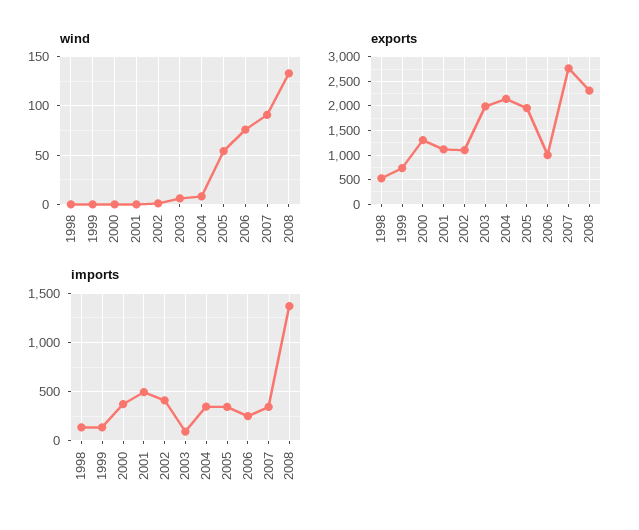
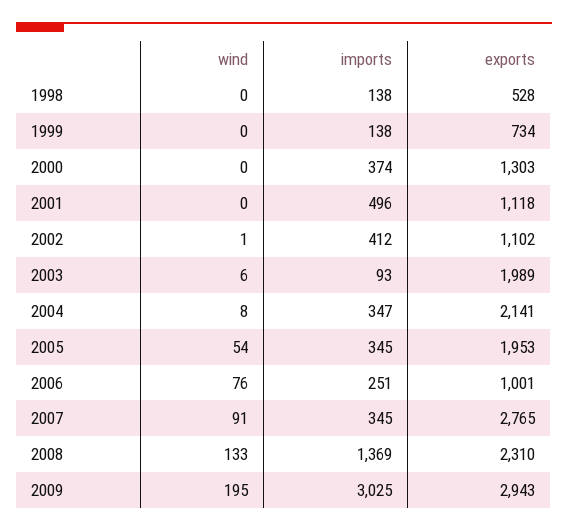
wind, 2009: none -> 195
imports, 2009: none -> 3025
exports, 2009: none -> 2943

